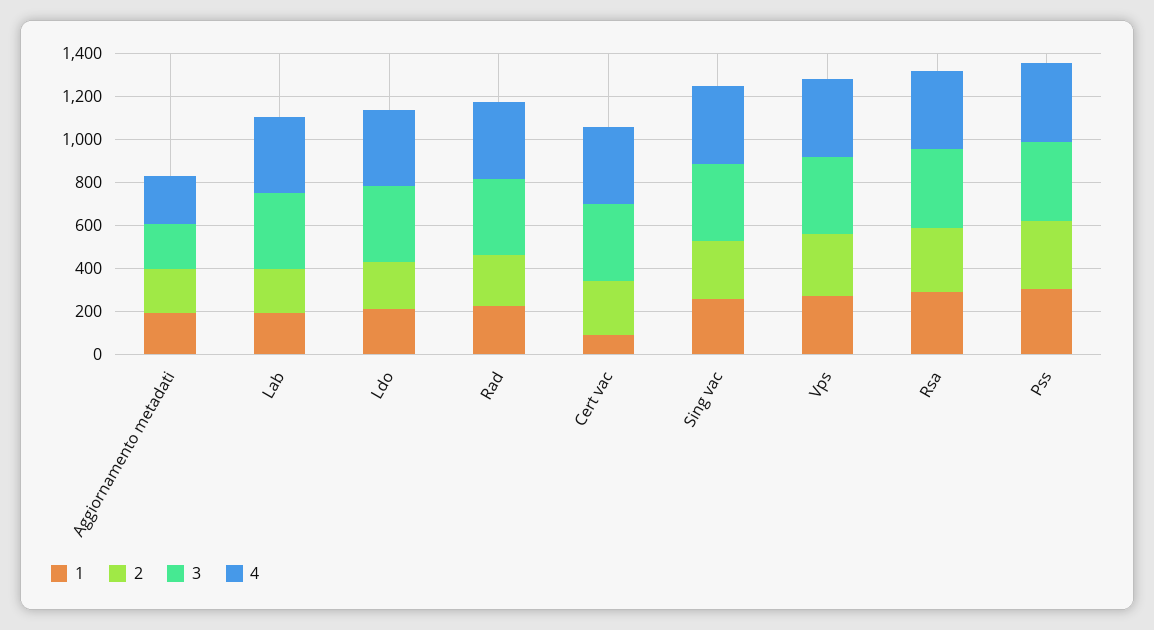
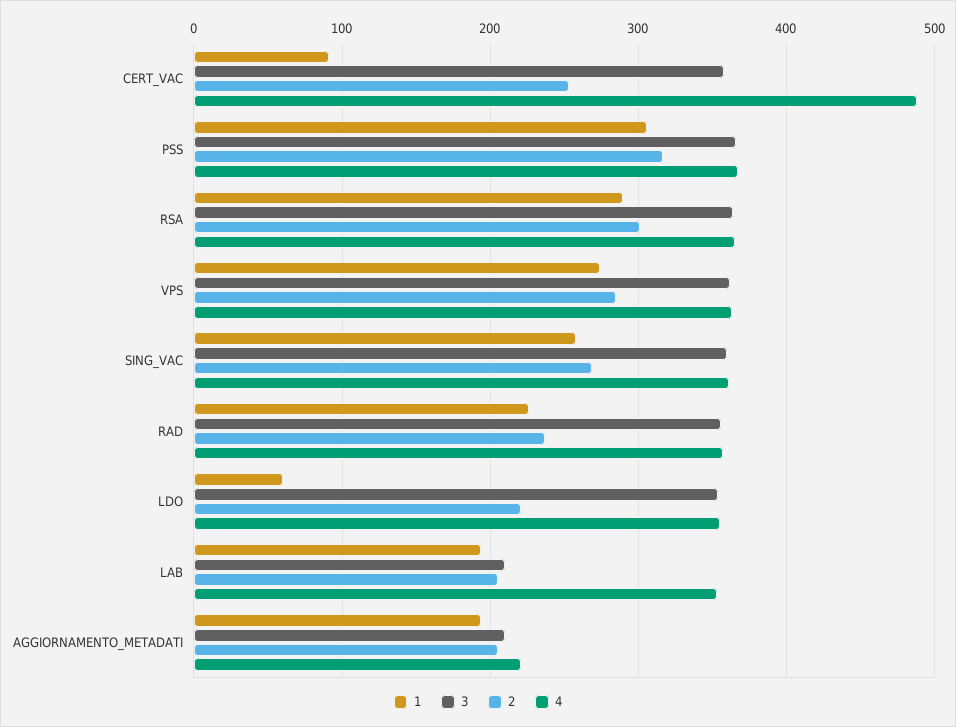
3, Lab: 350 -> 210
1, Ldo: 200 -> 60
4, Cert vac: 350 -> 490

